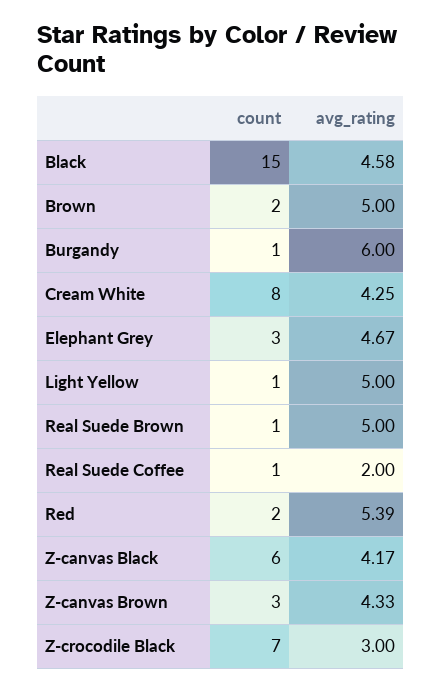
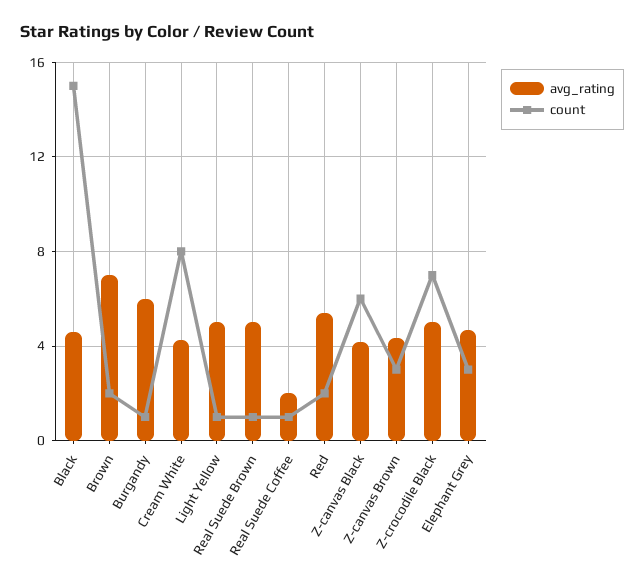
avg_rating, Brown: 5 -> 7
avg_rating, Z-crocodile Black: 3 -> 5

